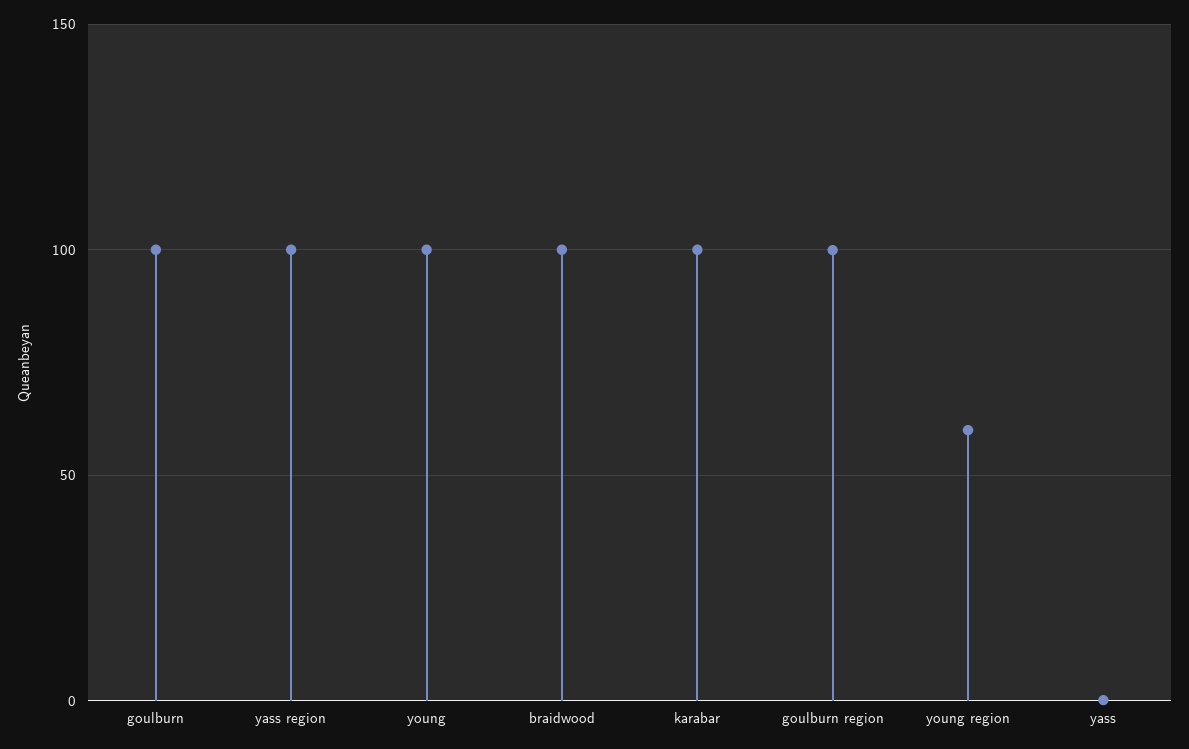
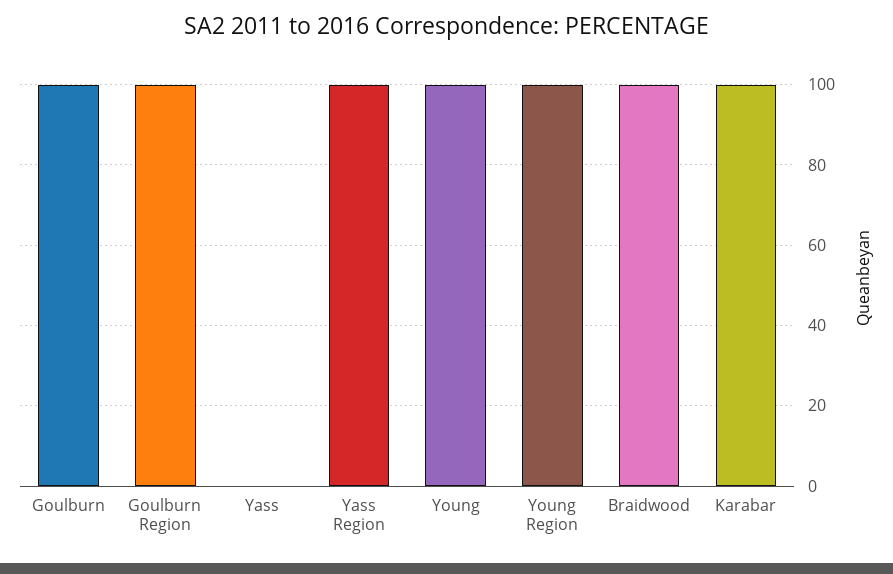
young region: 60 -> 100

